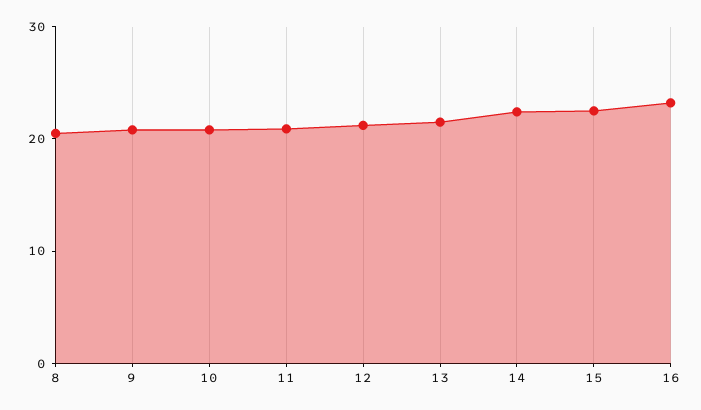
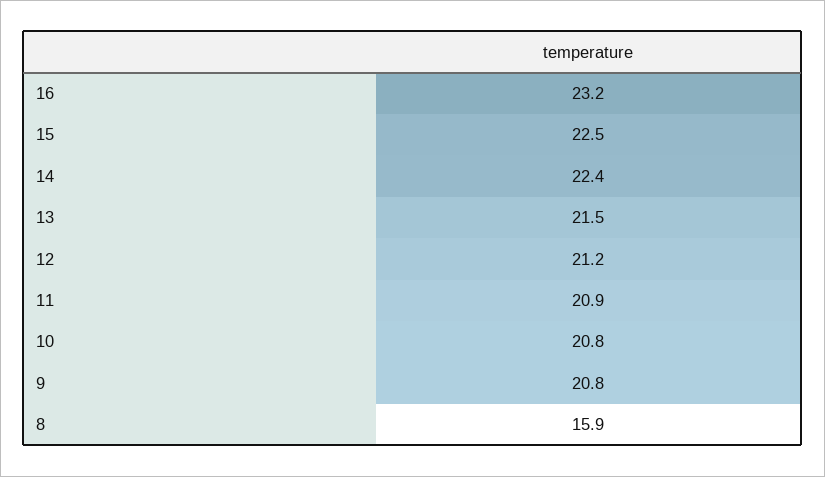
8: 20 -> 15.9

